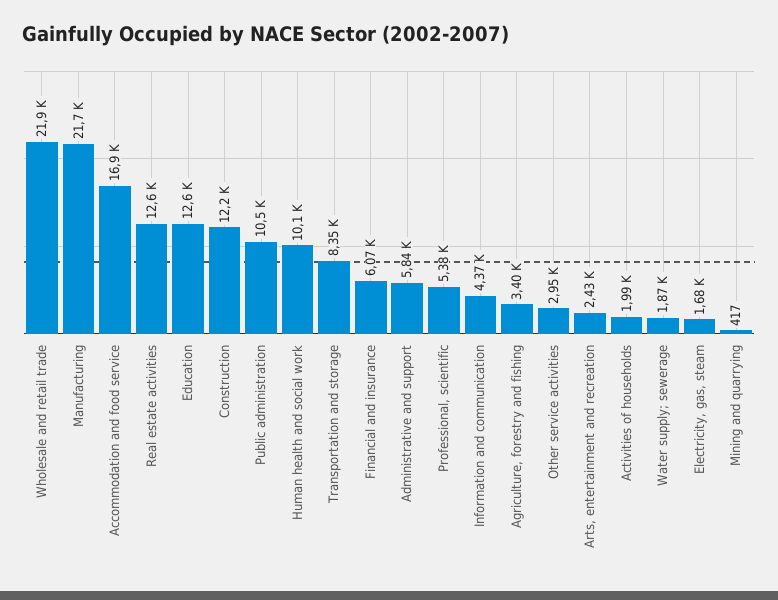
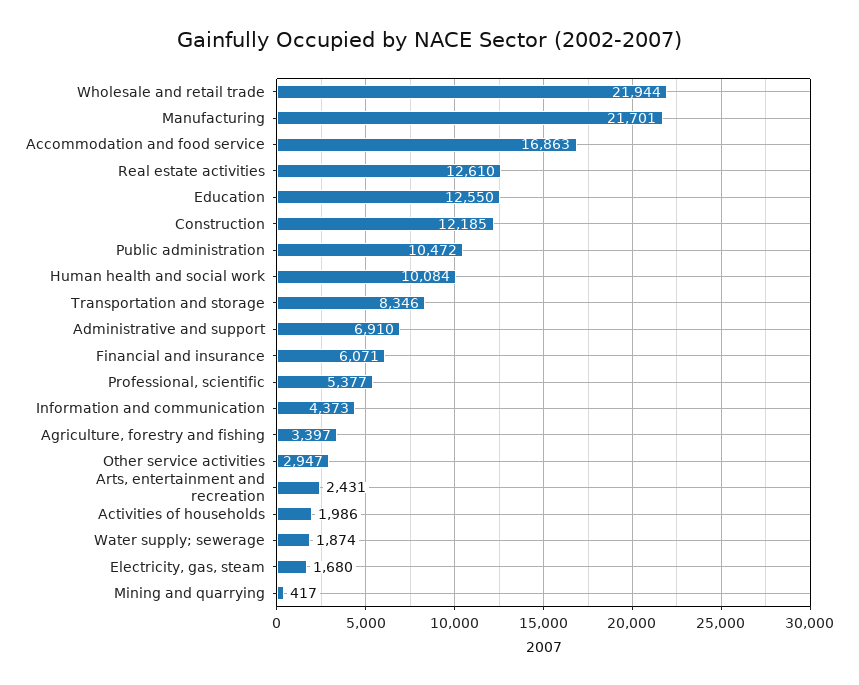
Administrative and support: 5840 -> 6910

